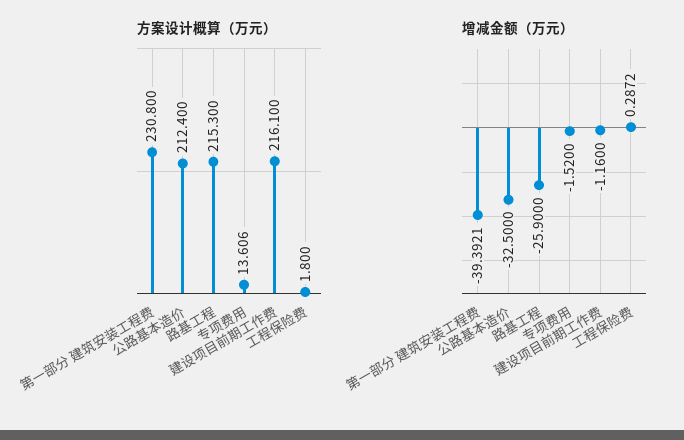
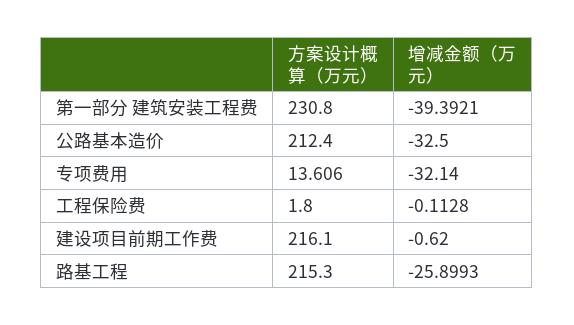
增减金额（万元）, 路基工程: -25.9 -> -25.8993
增减金额（万元）, 专项费用: -1.52 -> -32.14
增减金额（万元）, 建设项目前期工作费: -1.16 -> -0.62
增减金额（万元）, 工程保险费: 0.2872 -> -0.1128

